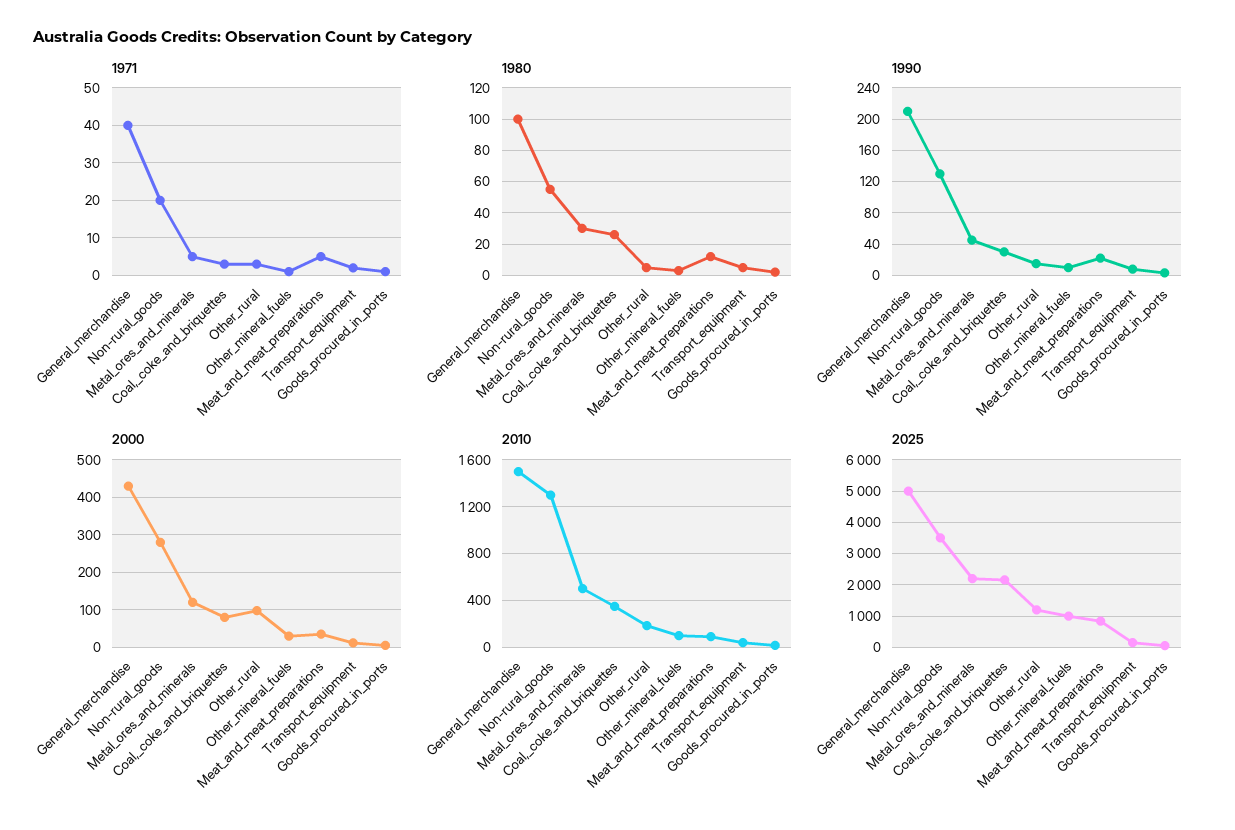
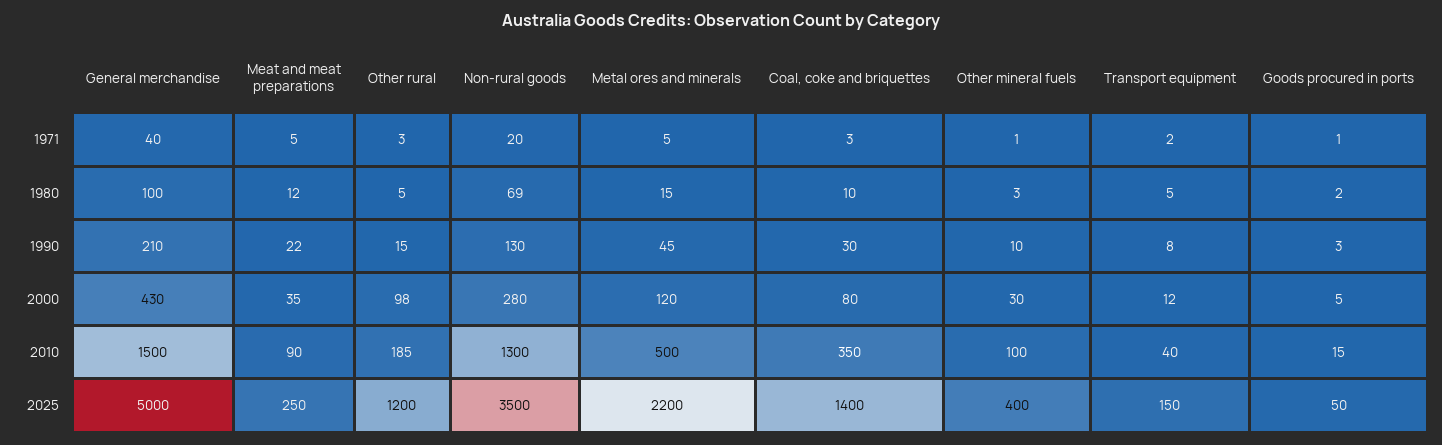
1980, Non-rural_goods: 55 -> 69
1980, Metal_ores_and_minerals: 30 -> 15
1980, Coal,_coke_and_briquettes: 25 -> 10
2025, Coal,_coke_and_briquettes: 2200 -> 1400
2025, Other_mineral_fuels: 1000 -> 400
2025, Meat_and_meat_preparations: 800 -> 250

